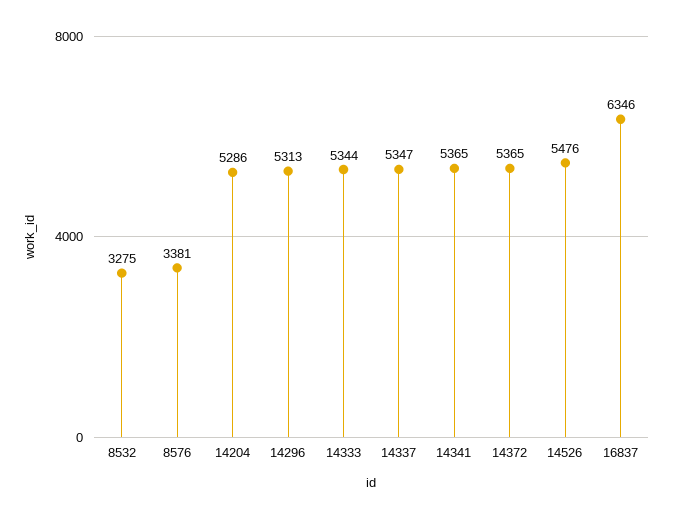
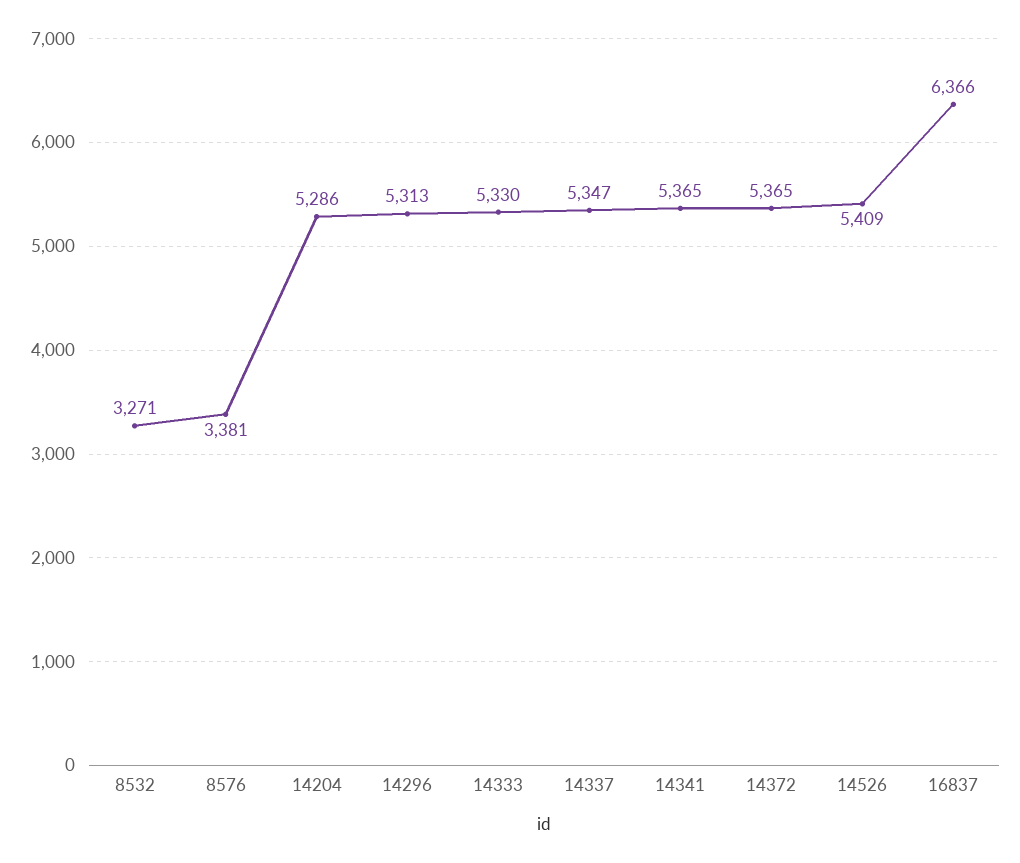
8532: 3275 -> 3271
14333: 5344 -> 5330
14526: 5476 -> 5409
16837: 6346 -> 6366

